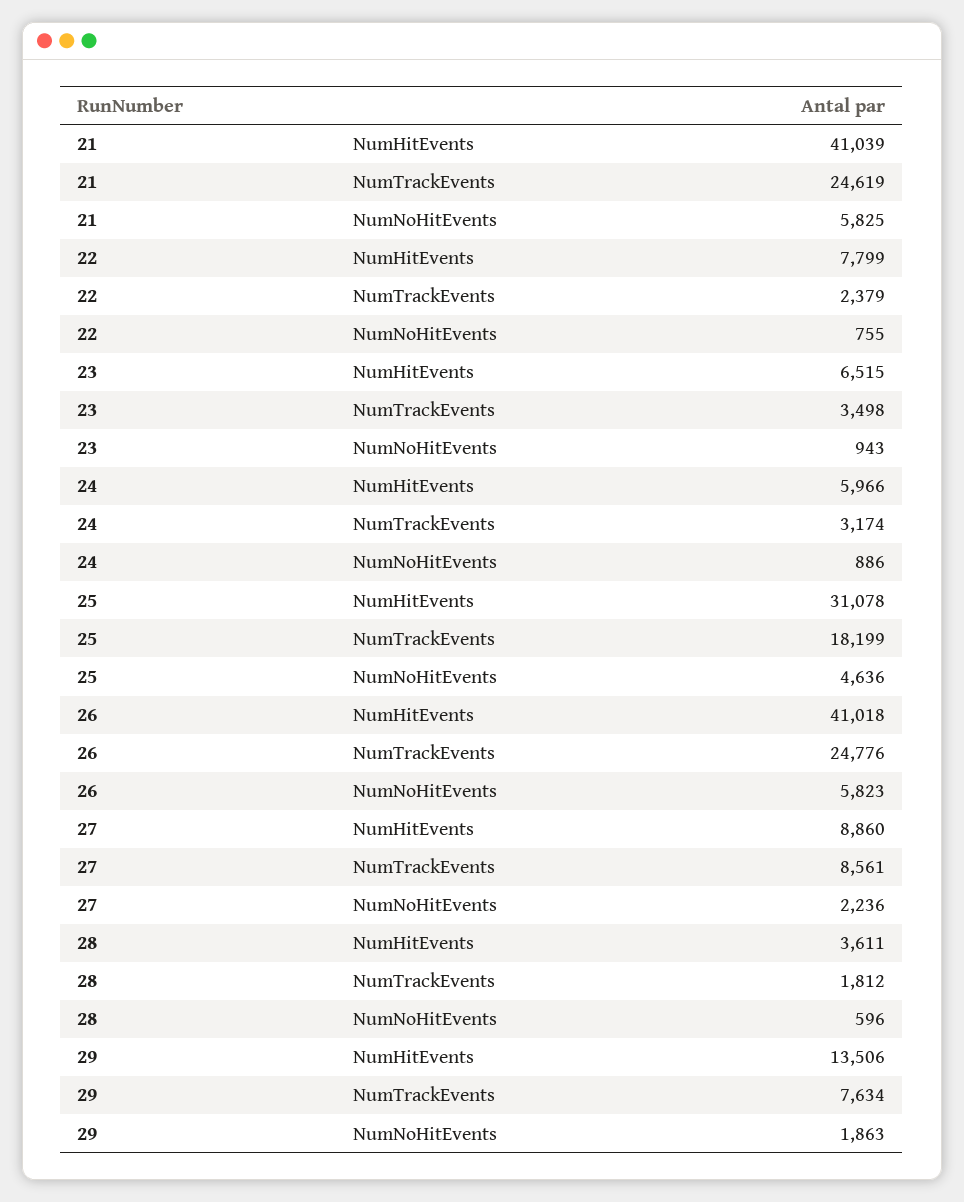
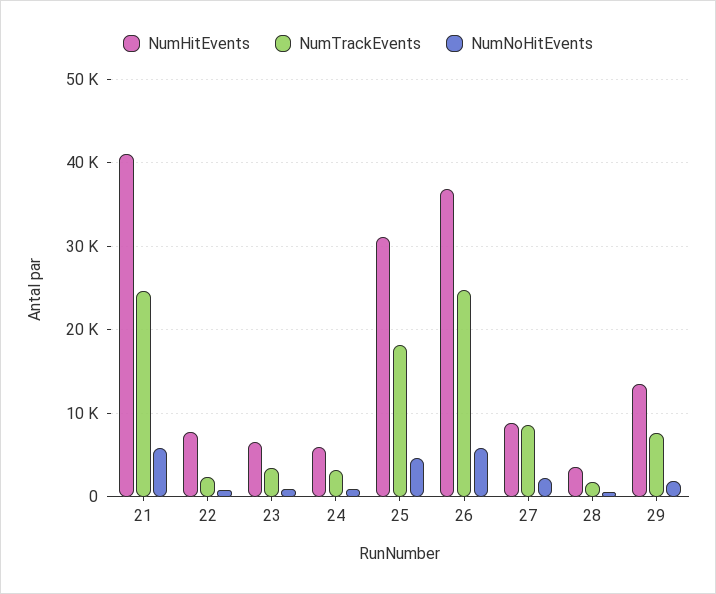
NumHitEvents, 26: 41018 -> 37000

